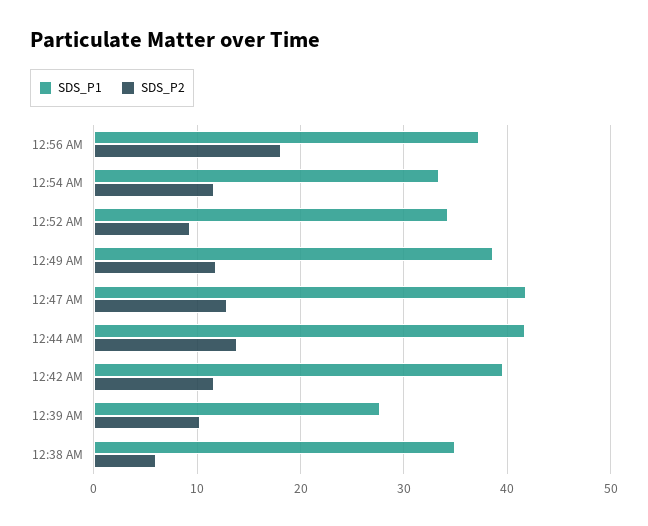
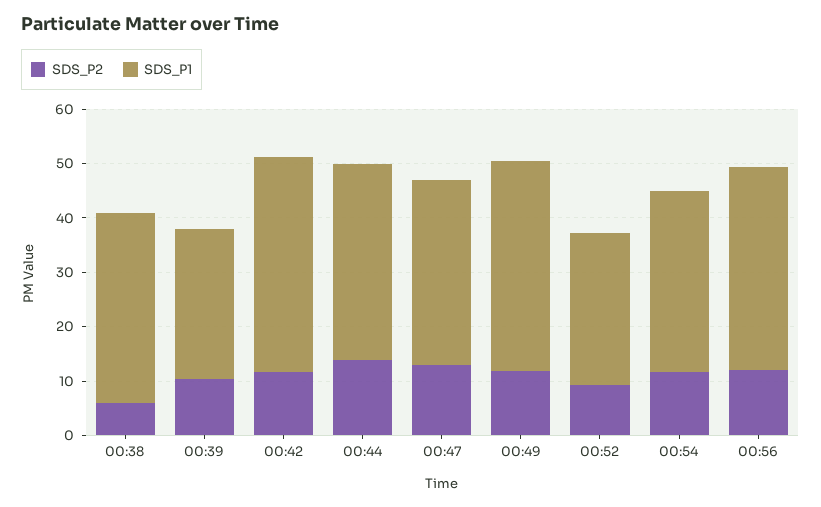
SDS_P2, 12:56 AM: 18 -> 12
SDS_P1, 12:52 AM: 34 -> 28
SDS_P1, 12:47 AM: 42 -> 34
SDS_P1, 12:44 AM: 42 -> 36

